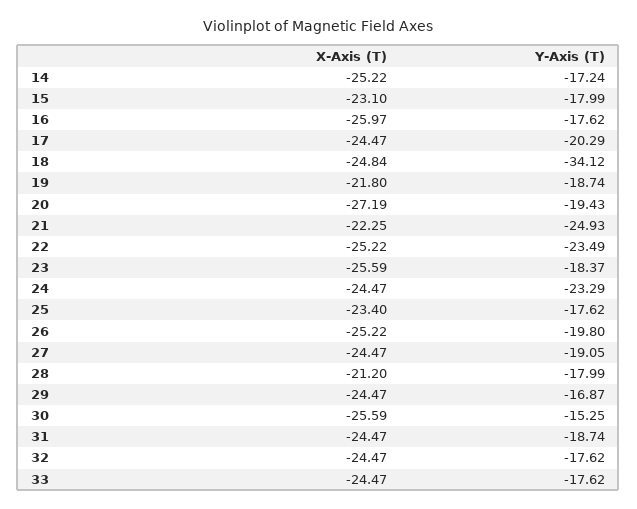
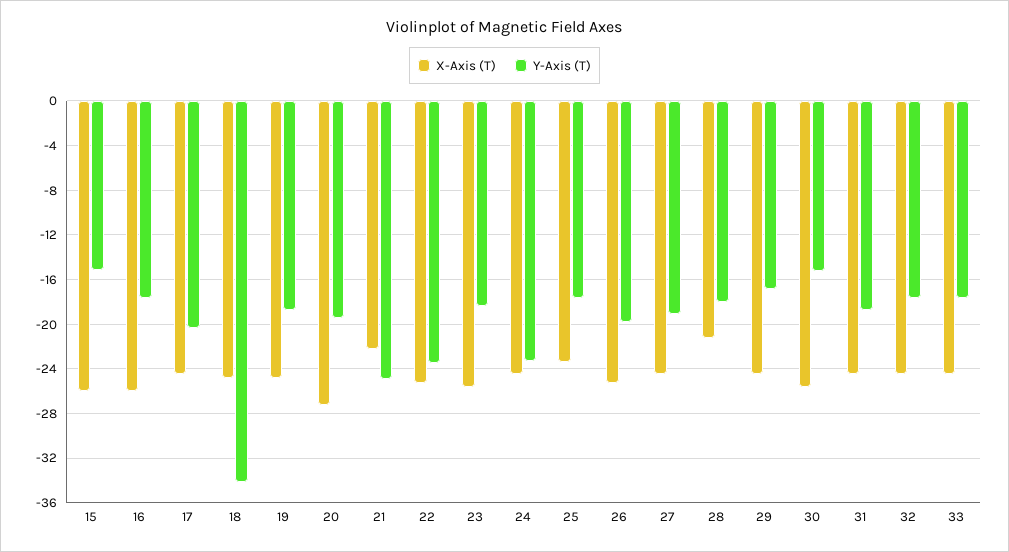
X-Axis (T), 14: -25.22 -> none
Y-Axis (T), 14: -17.24 -> none
X-Axis (T), 15: -23.1 -> -26
Y-Axis (T), 15: -17.99 -> -15
X-Axis (T), 19: -21.8 -> -25

